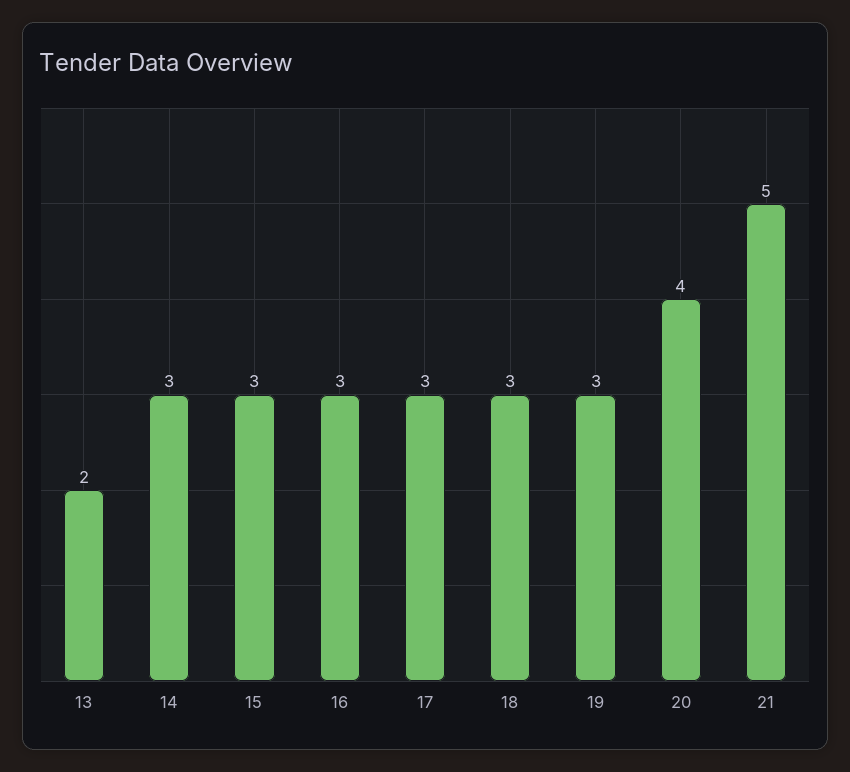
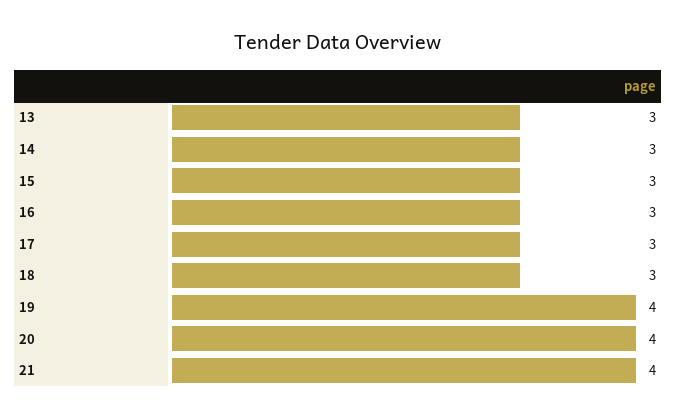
13: 2 -> 3
19: 3 -> 4
21: 5 -> 4

